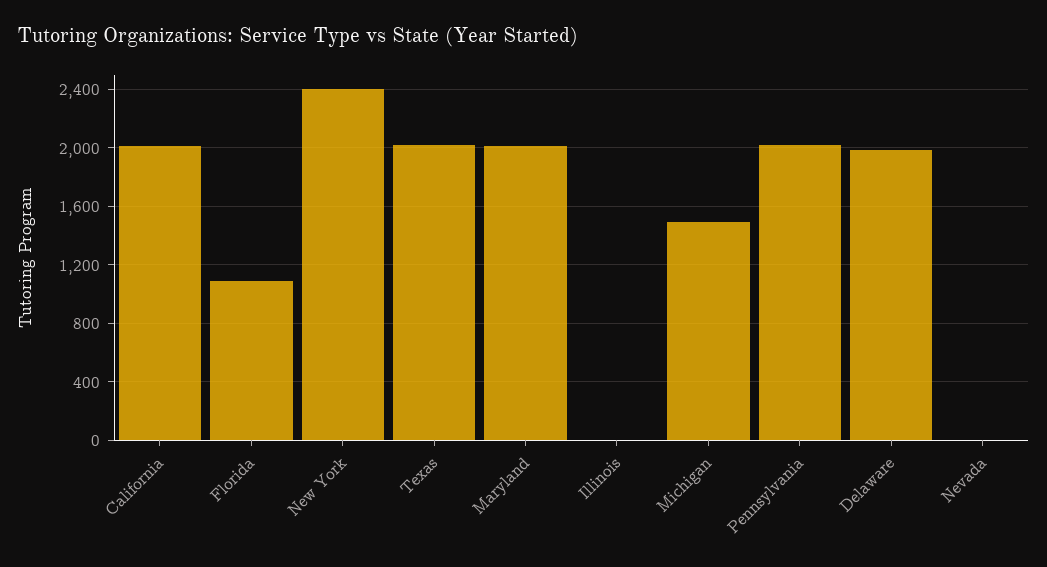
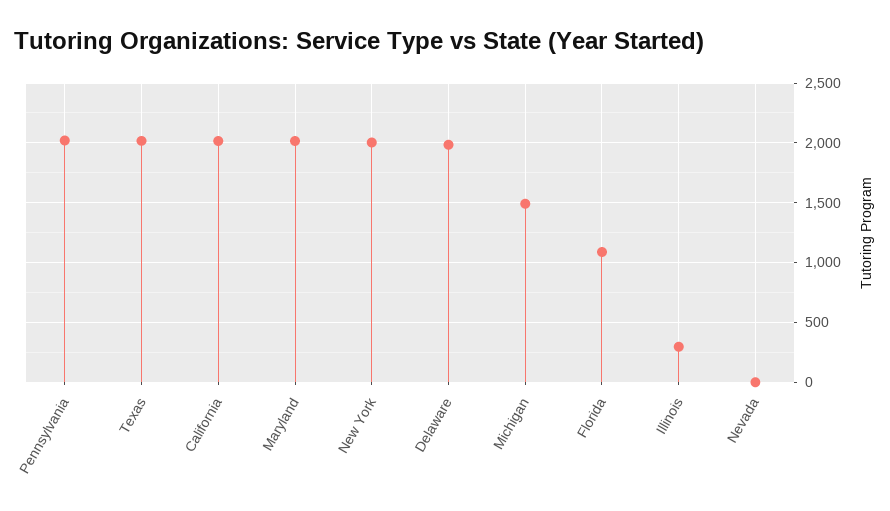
New York: 2400 -> 2000
Illinois: 0 -> 300

